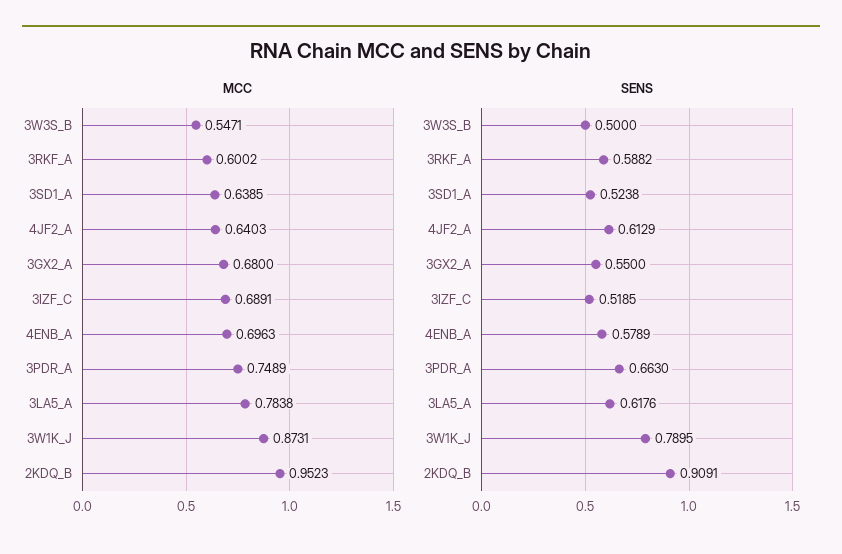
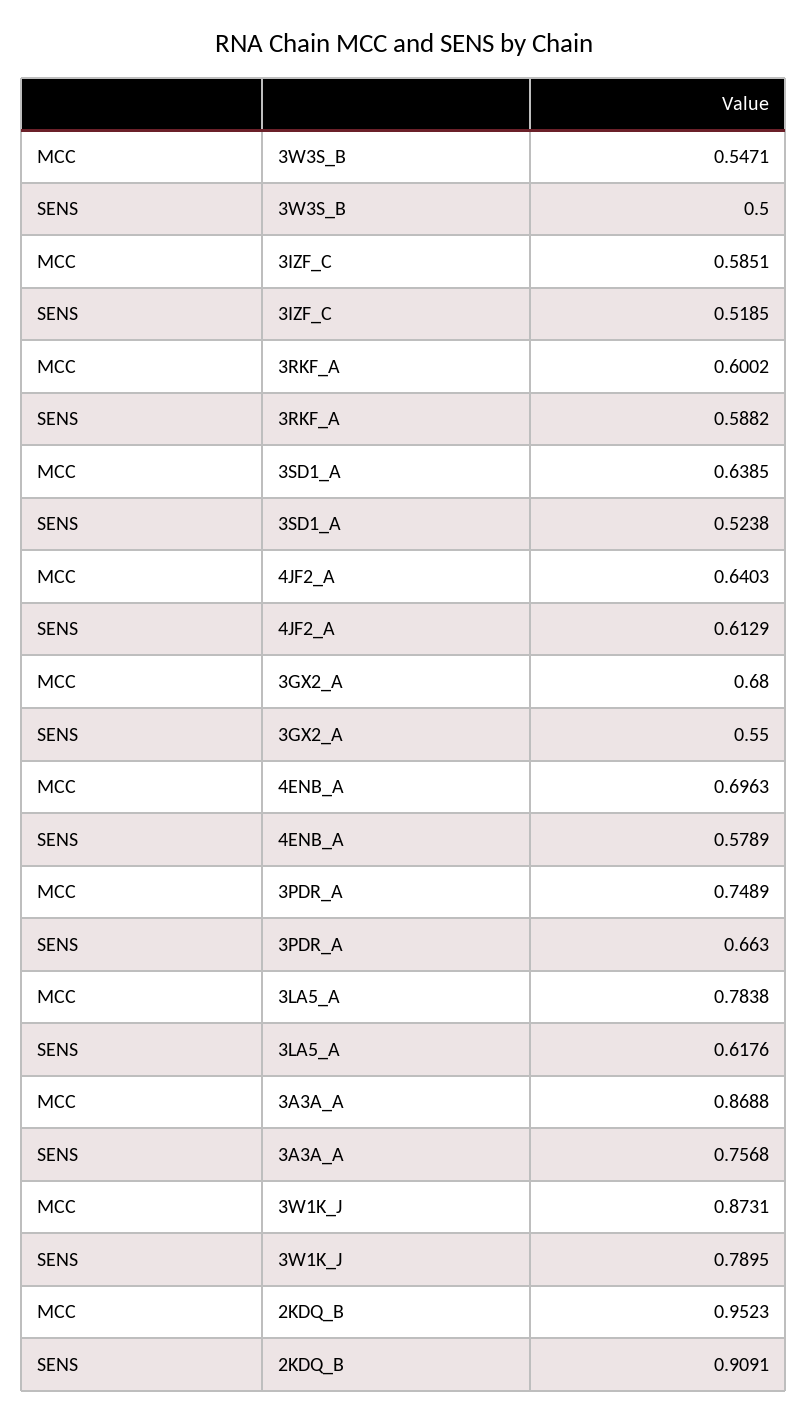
MCC, 3IZF_C: 0.6891 -> 0.5851
MCC, 3A3A_A: none -> 0.8688
SENS, 3A3A_A: none -> 0.7568

